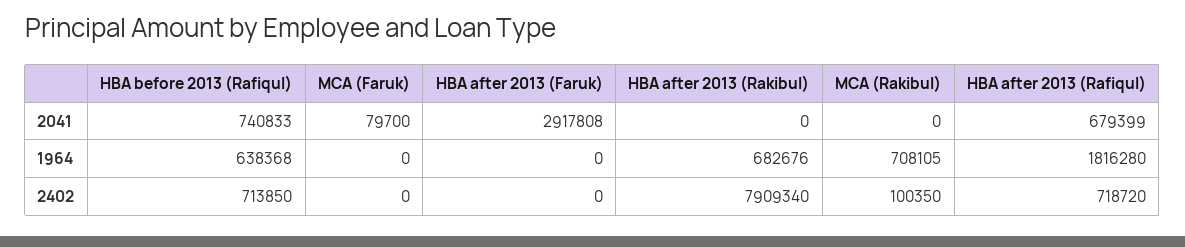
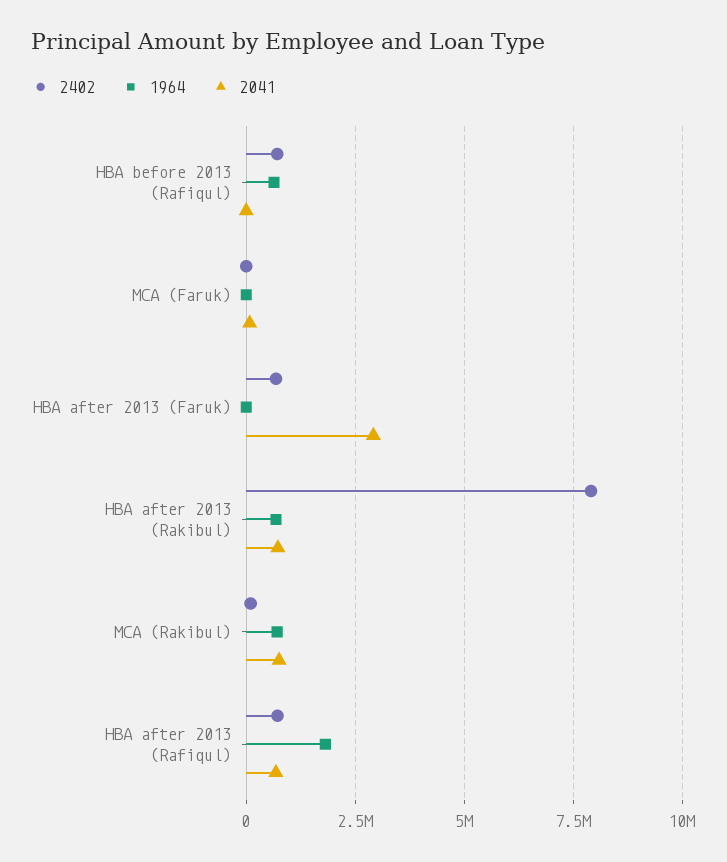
2041, HBA before 2013 (Rafiqul): 740833 -> 0
2041, HBA after 2013 (Rakibul): 0 -> 750000
2041, MCA (Rakibul): 0 -> 750000
2402, HBA after 2013 (Faruk): 0 -> 750000

